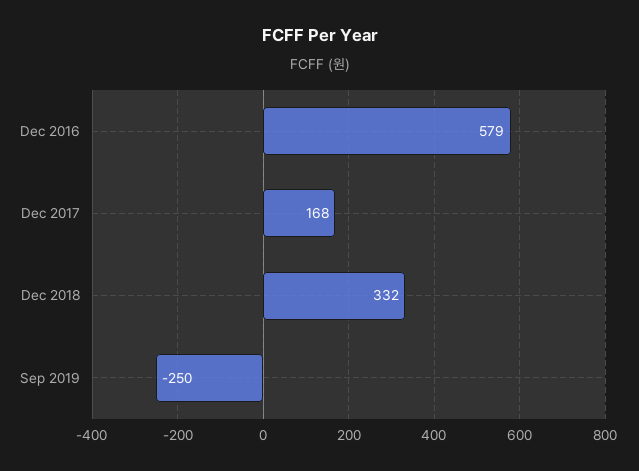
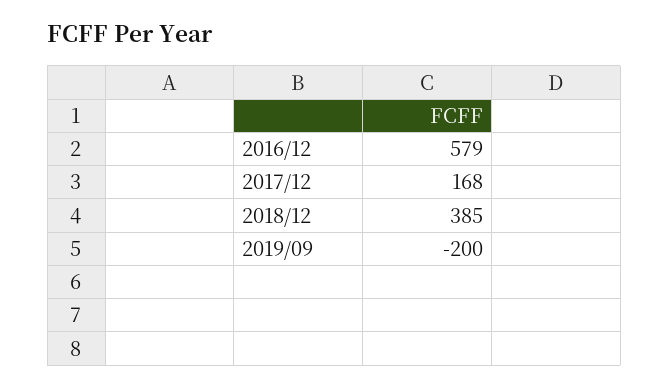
Dec 2018: 332 -> 385
Sep 2019: -250 -> -200

